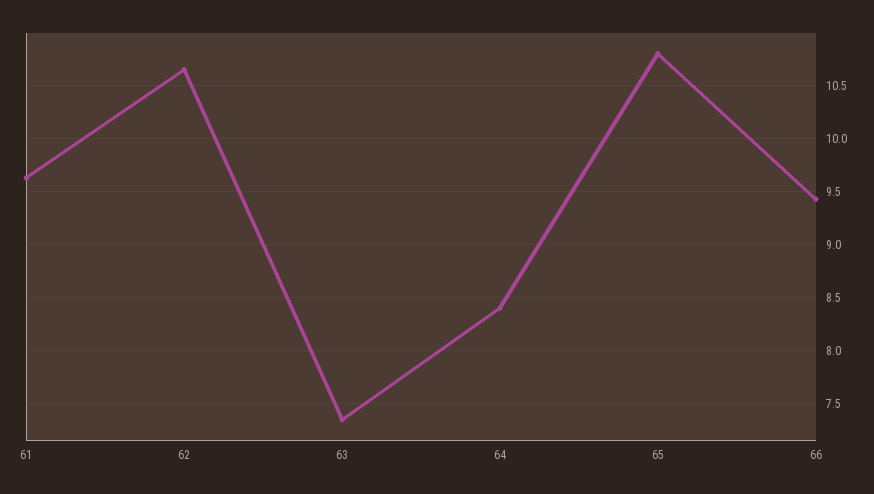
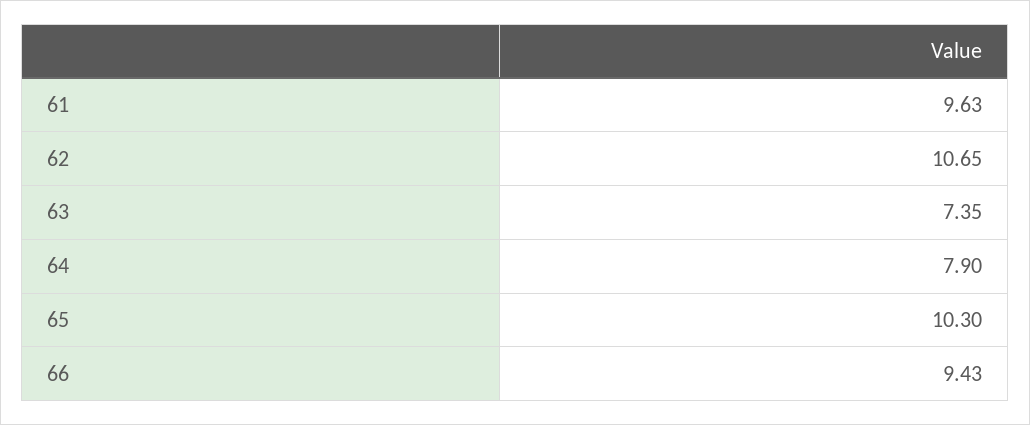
64: 8.4 -> 7.9
65: 10.8 -> 10.3

